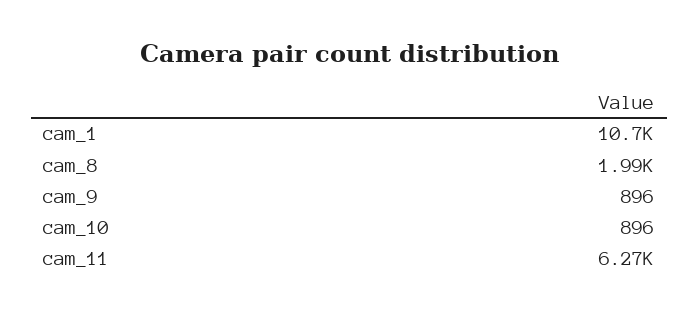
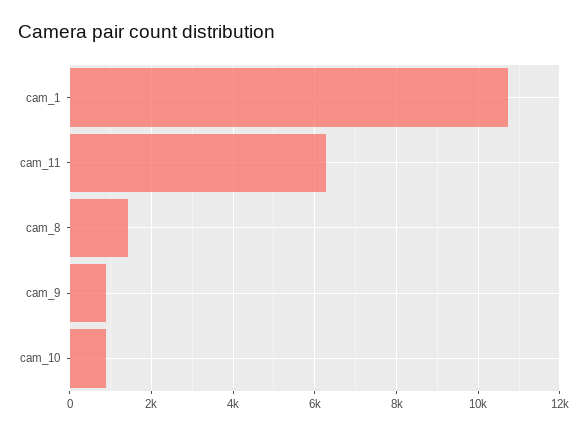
cam_8: 1990 -> 1400

